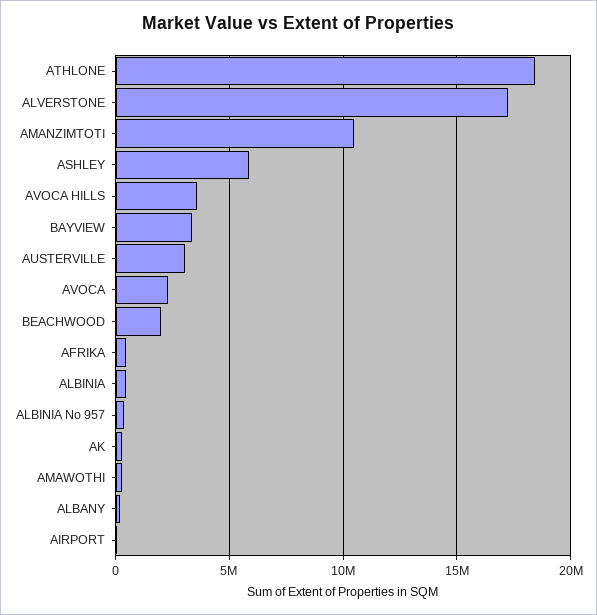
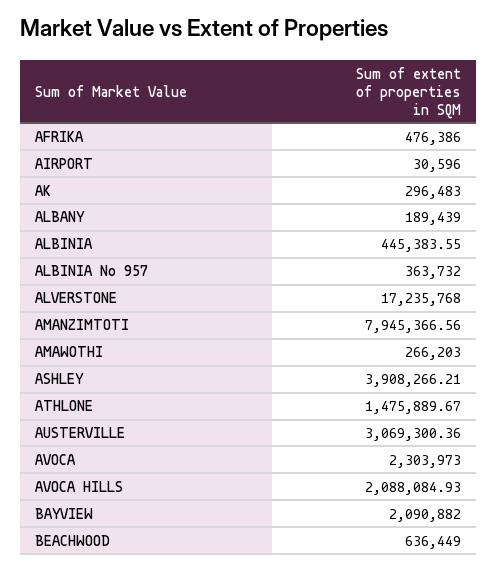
ATHLONE: 18500000 -> 1475889.67
AMANZIMTOTI: 10500000 -> 7945366.56
ASHLEY: 6000000 -> 3908266.21
AVOCA HILLS: 3500000 -> 2088084.93
BAYVIEW: 3500000 -> 2090882
BEACHWOOD: 2000000 -> 636449

